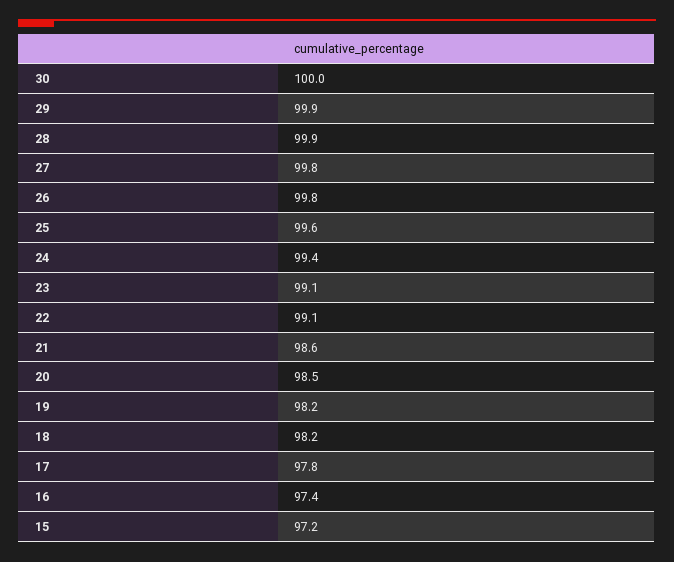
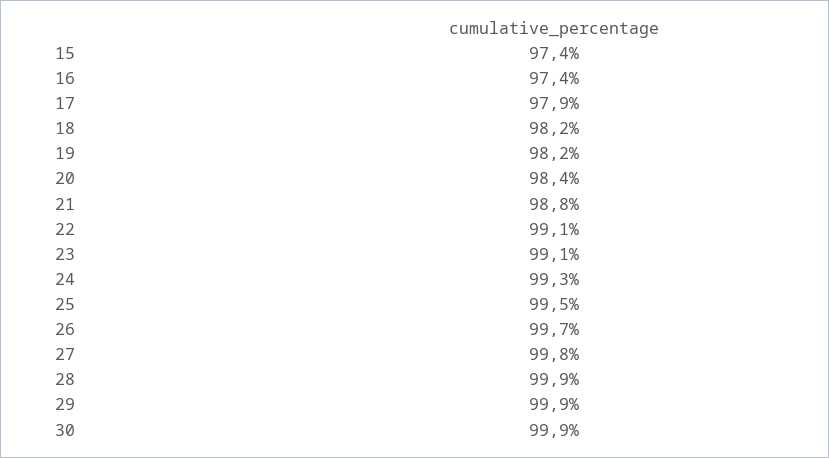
30: 100 -> 99.9
26: 99.8 -> 99.7
25: 99.6 -> 99.5
24: 99.4 -> 99.3
21: 98.6 -> 98.8
20: 98.5 -> 98.4
17: 97.8 -> 97.9
15: 97.2 -> 97.4

